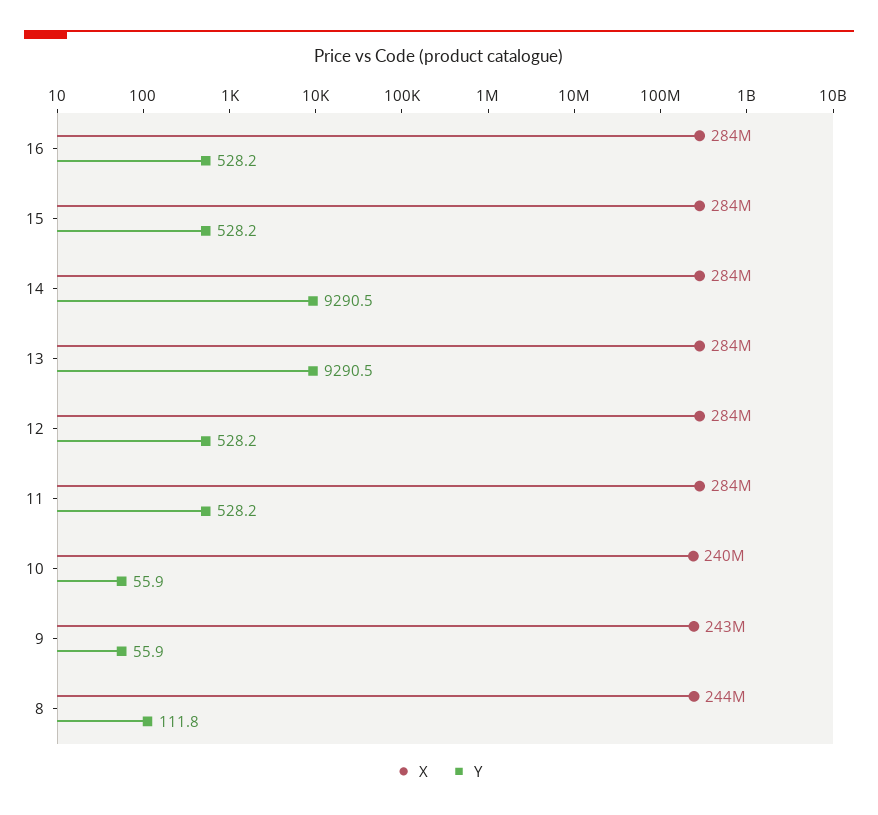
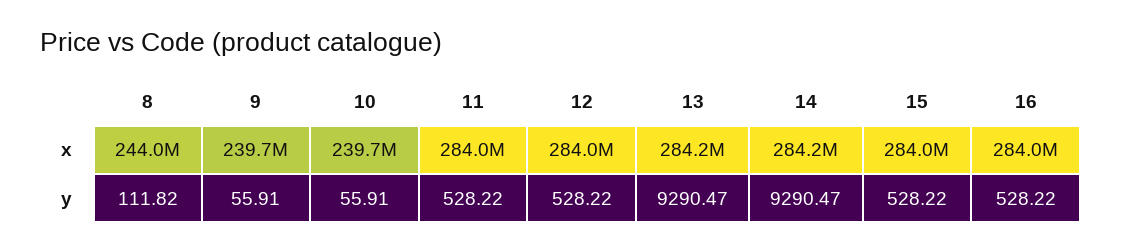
X, 9: 243000000 -> 239700000

